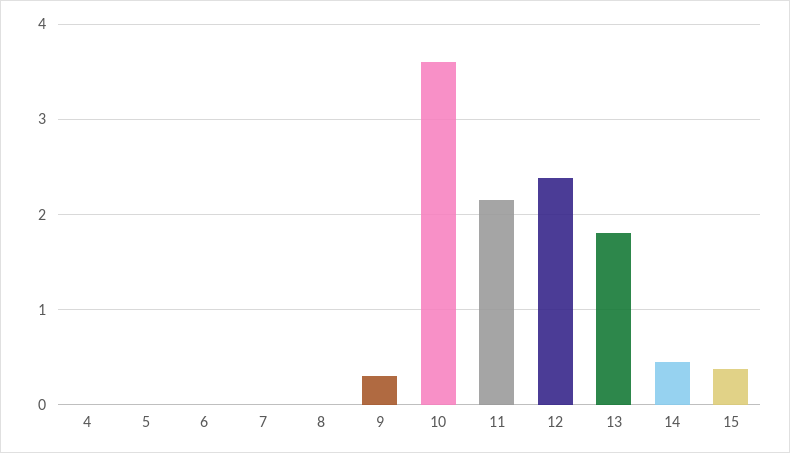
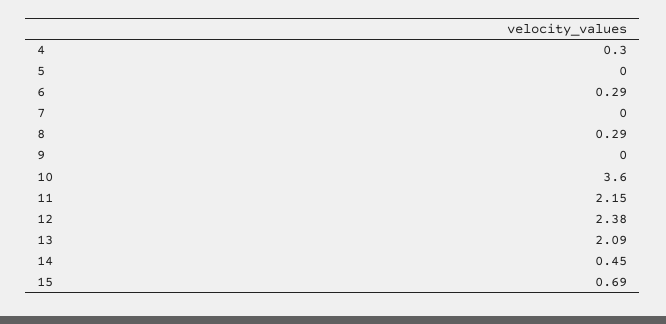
4: 0 -> 0.3
6: 0 -> 0.29
8: 0 -> 0.29
9: 0.3 -> 0
13: 1.8 -> 2.09
15: 0.4 -> 0.69

